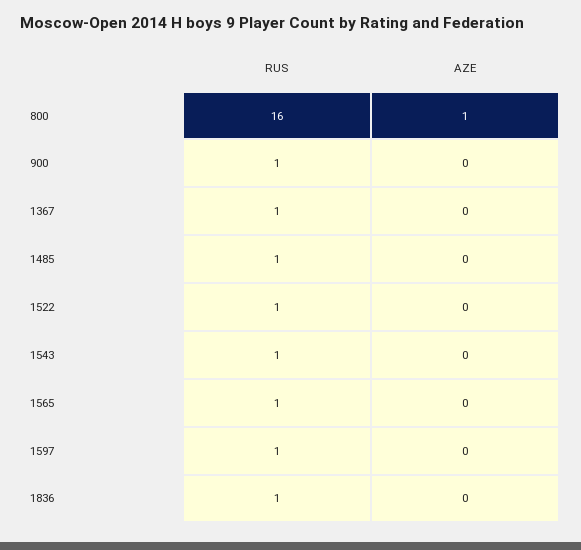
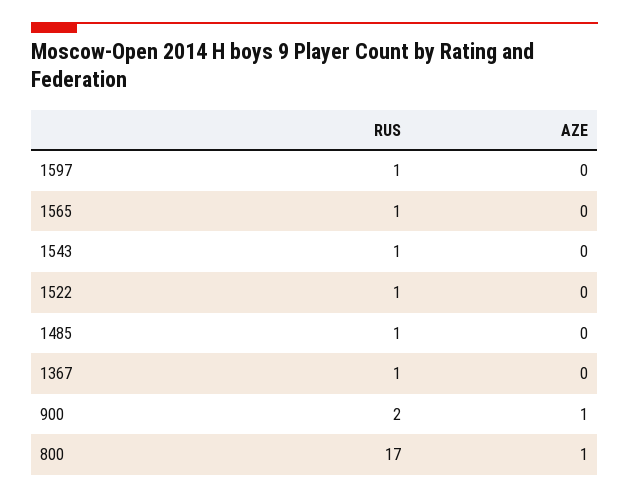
RUS, 800: 16 -> 17
RUS, 900: 1 -> 2
AZE, 900: 0 -> 1
RUS, 1836: 1 -> none
AZE, 1836: 0 -> none

